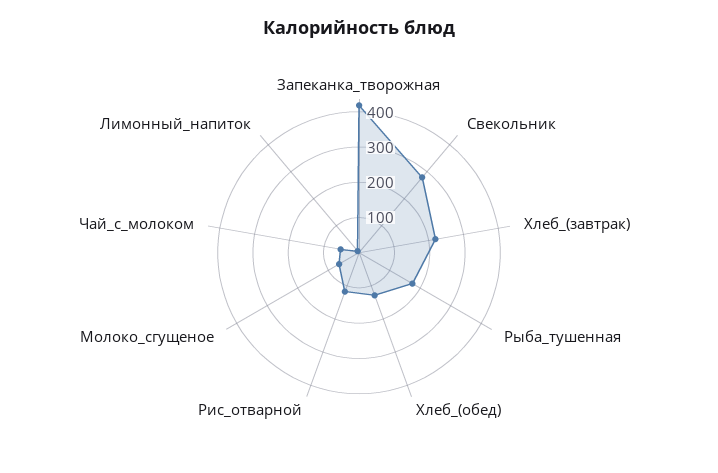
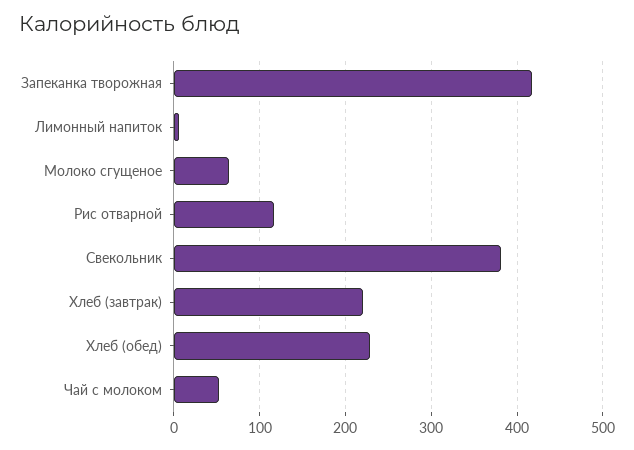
Свекольник: 275 -> 380
Рыба_тушенная: 175 -> none
Хлеб_(обед): 125 -> 230

